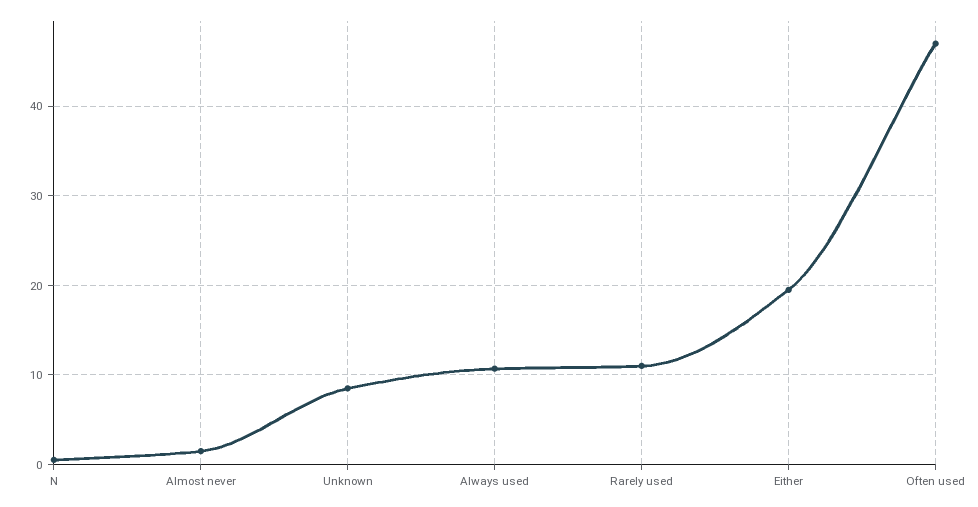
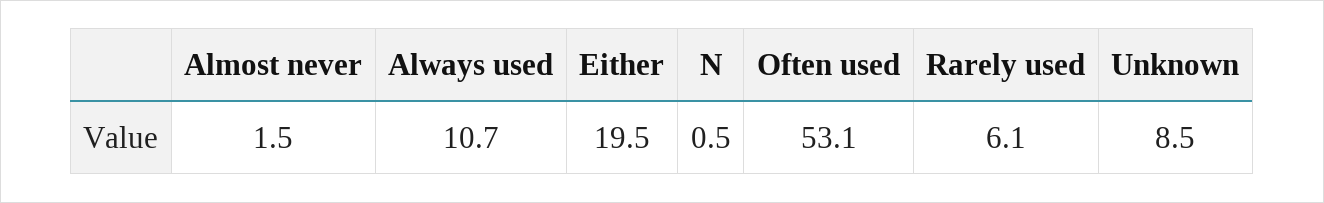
Rarely used: 11 -> 6.1
Often used: 47 -> 53.1

